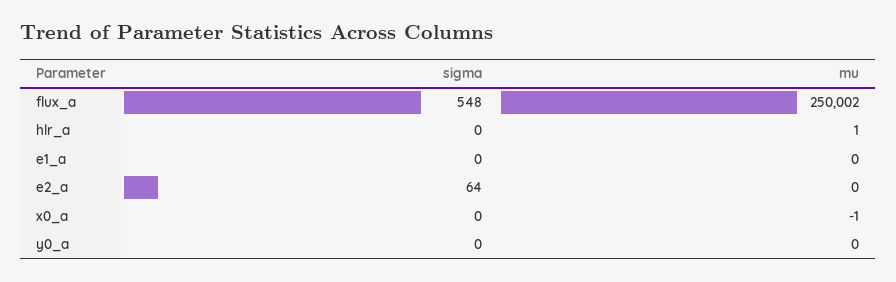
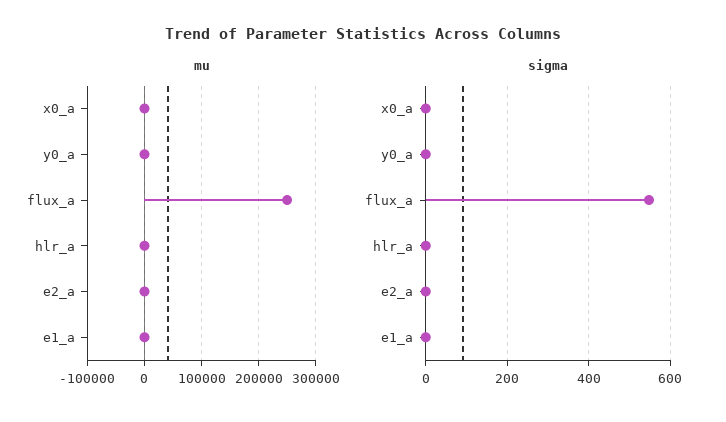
sigma, e2_a: 64 -> 0

